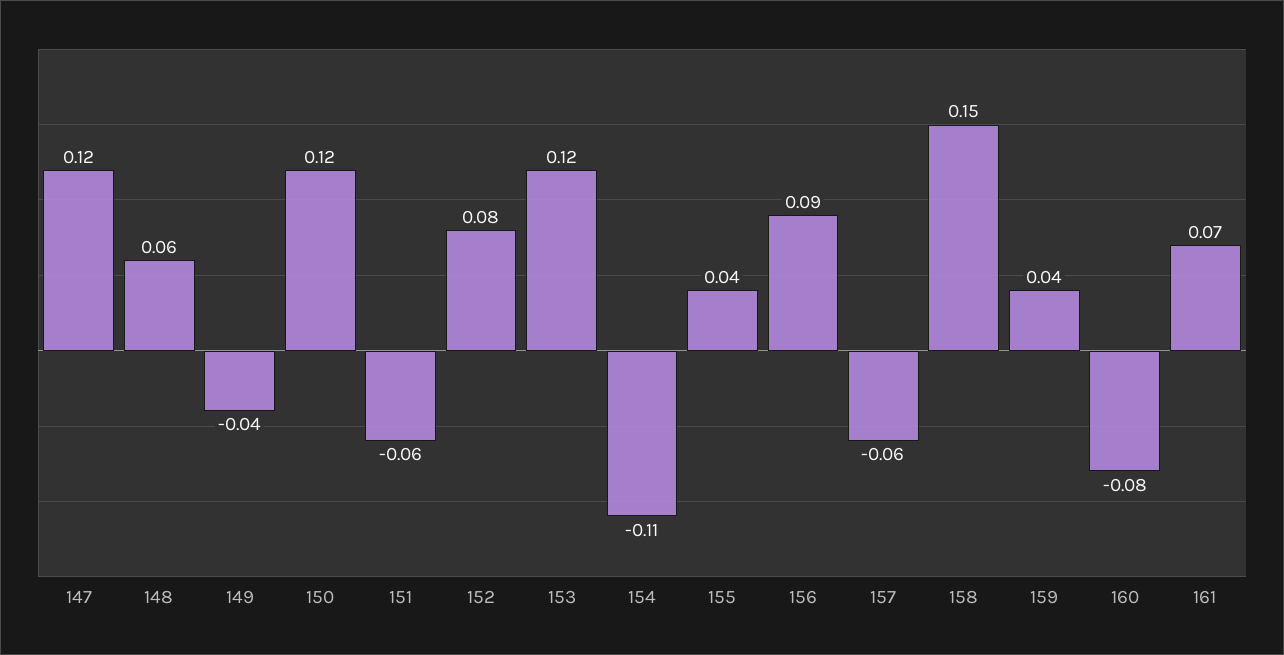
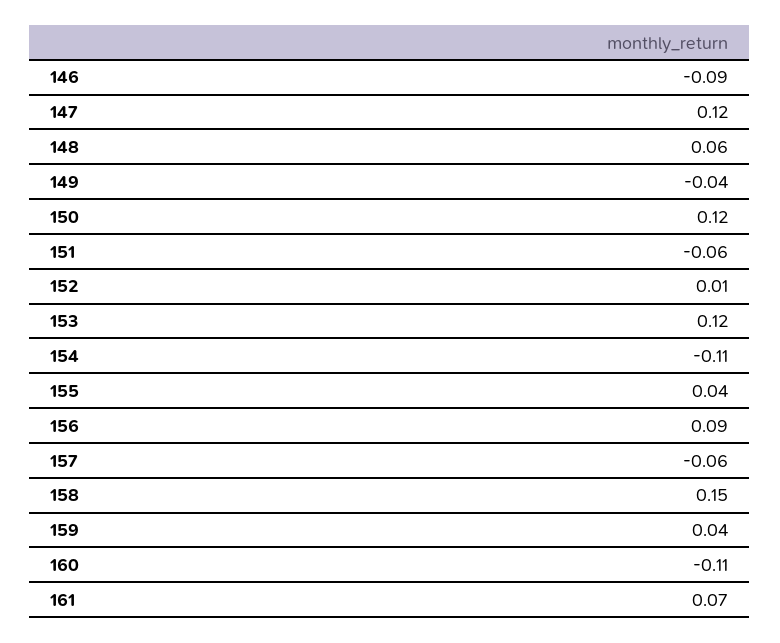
152: 0.08 -> 0.01
160: -0.08 -> -0.11
146: none -> -0.09

